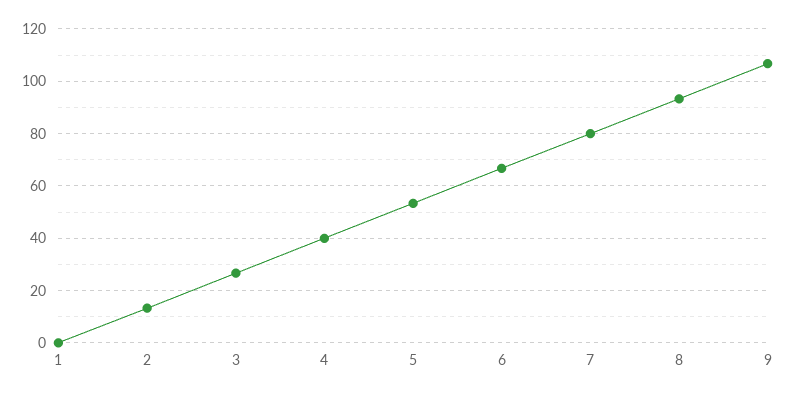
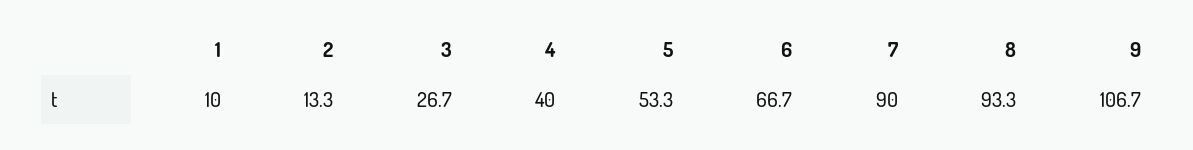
1: 0 -> 10
7: 80 -> 90

